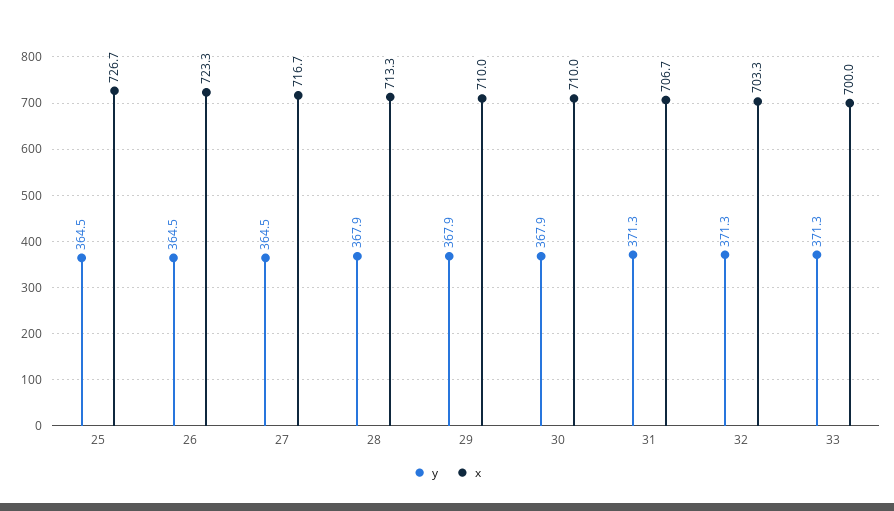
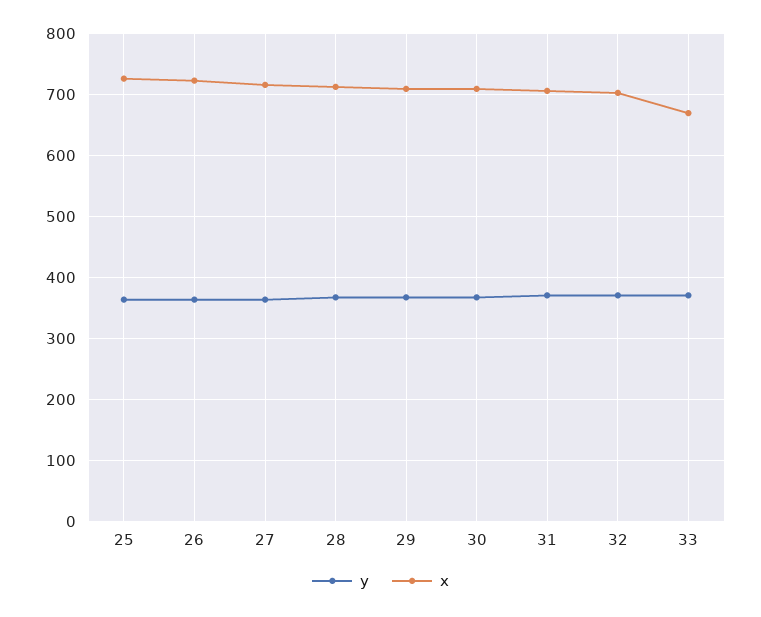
x, 33: 700 -> 670

